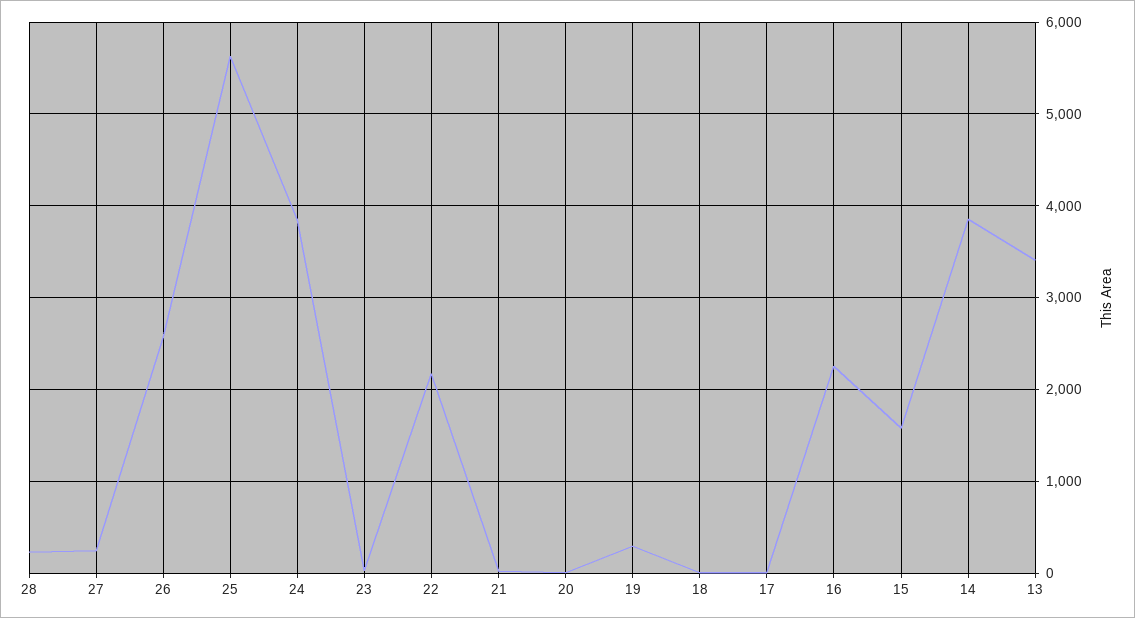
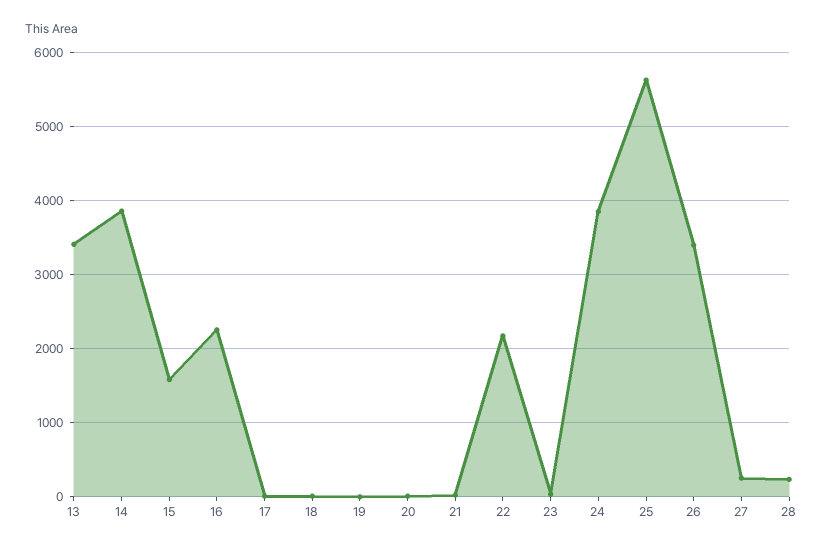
26: 2600 -> 3400
19: 300 -> 0

